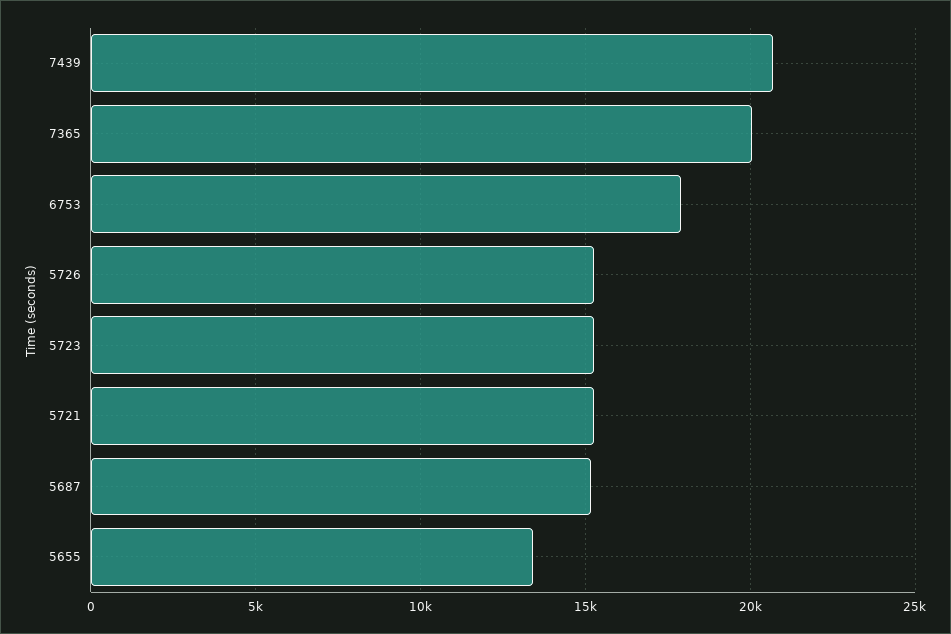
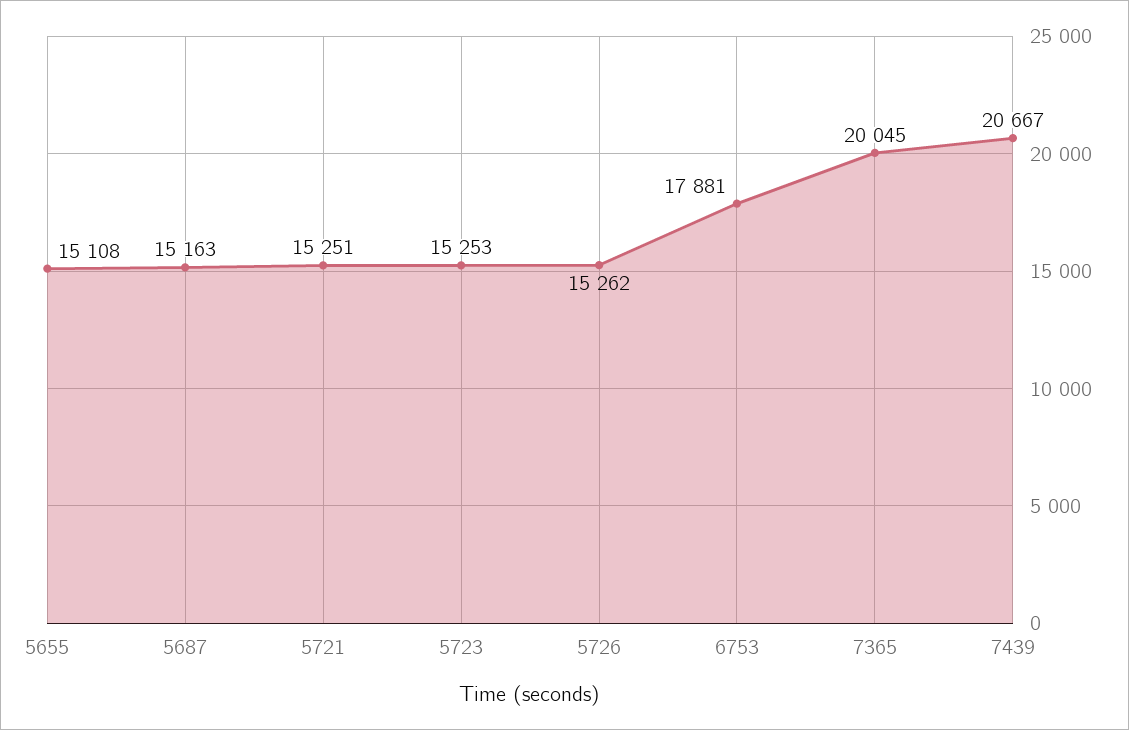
5655: 13500 -> 15108

